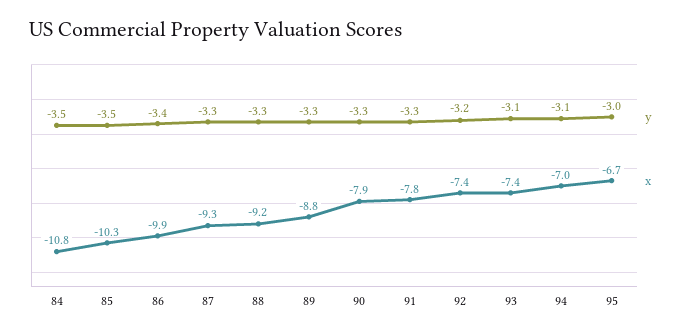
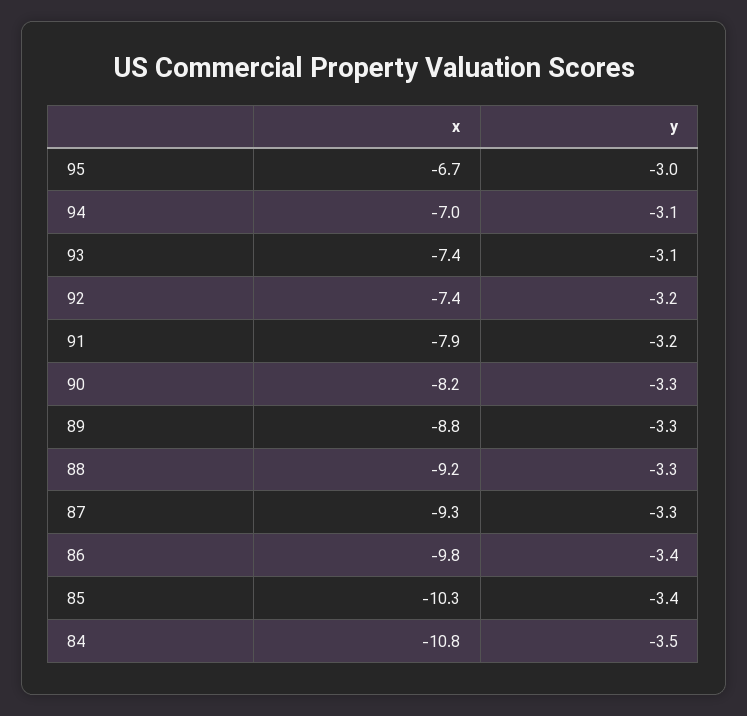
y, 85: -3.5 -> -3.4
x, 86: -9.9 -> -9.8
x, 90: -7.9 -> -8.2
y, 91: -3.3 -> -3.2
x, 91: -7.8 -> -7.9

